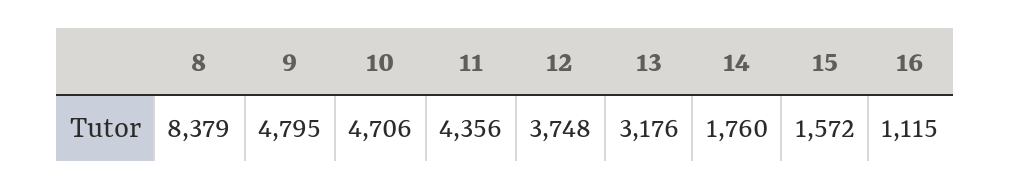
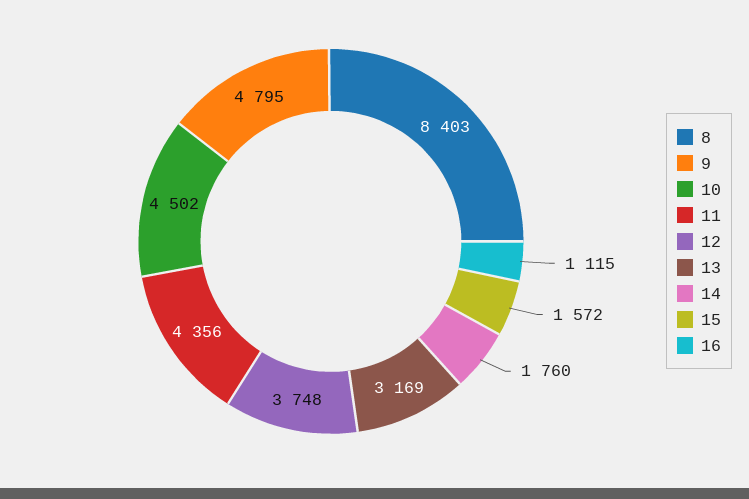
8: 8379 -> 8403
10: 4706 -> 4502
13: 3176 -> 3169

